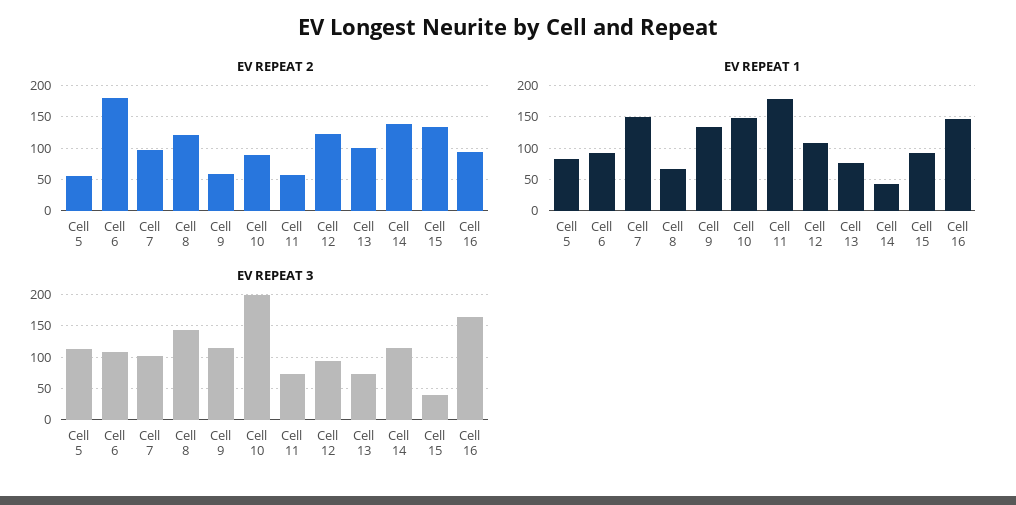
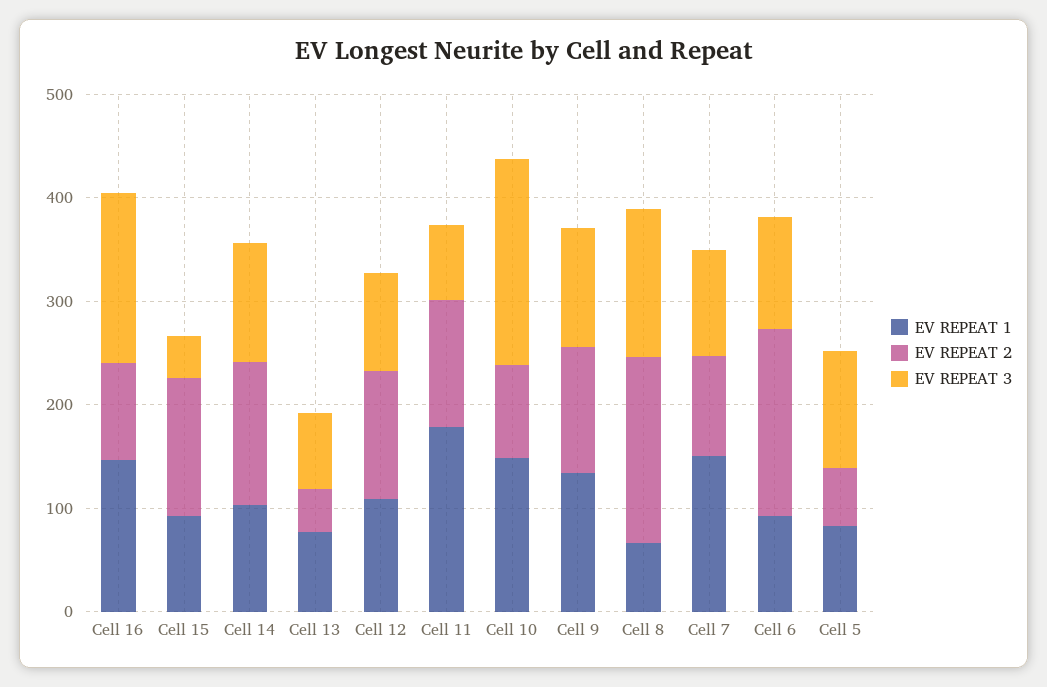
EV REPEAT 2, Cell 8: 120 -> 180
EV REPEAT 2, Cell 9: 60 -> 120
EV REPEAT 2, Cell 11: 60 -> 120
EV REPEAT 2, Cell 13: 100 -> 40
EV REPEAT 1, Cell 14: 40 -> 100

